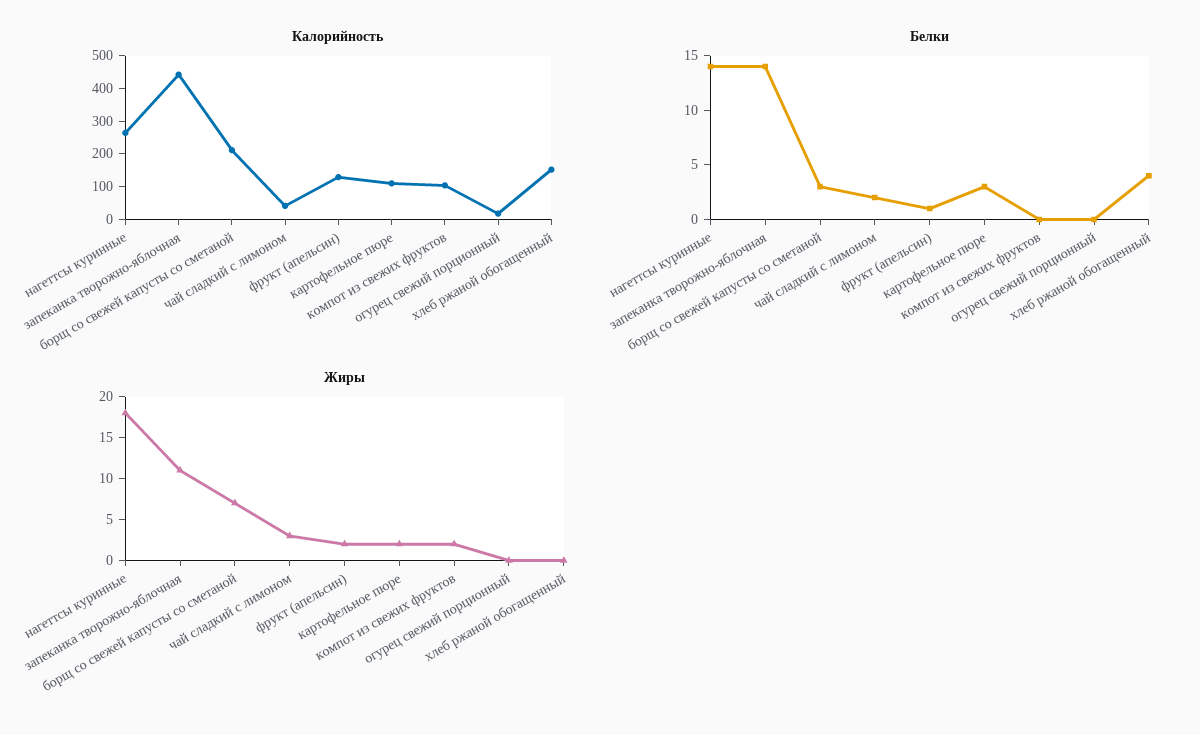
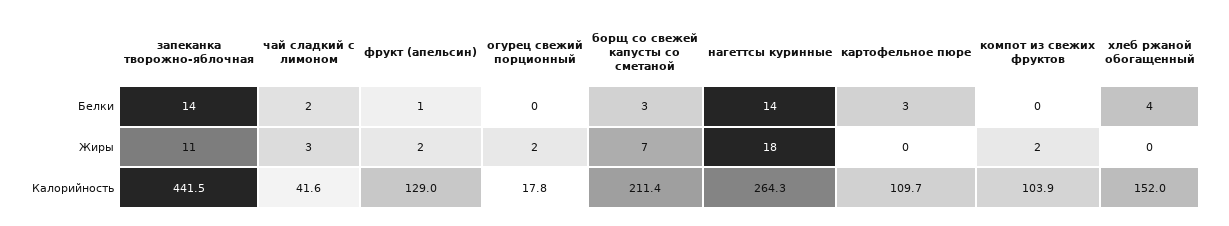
Жиры, картофельное пюре: 2 -> 0
Жиры, огурец свежий порционный: 0 -> 2

